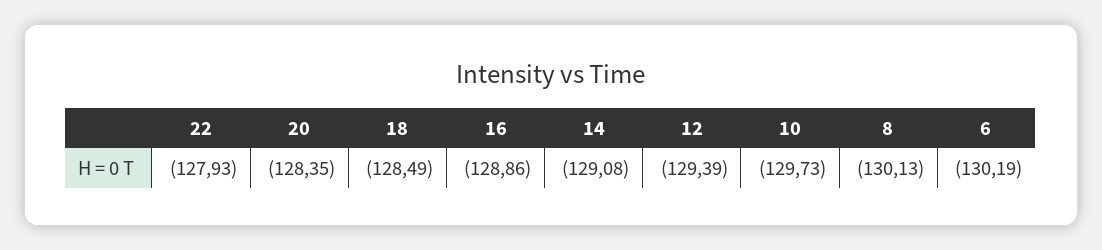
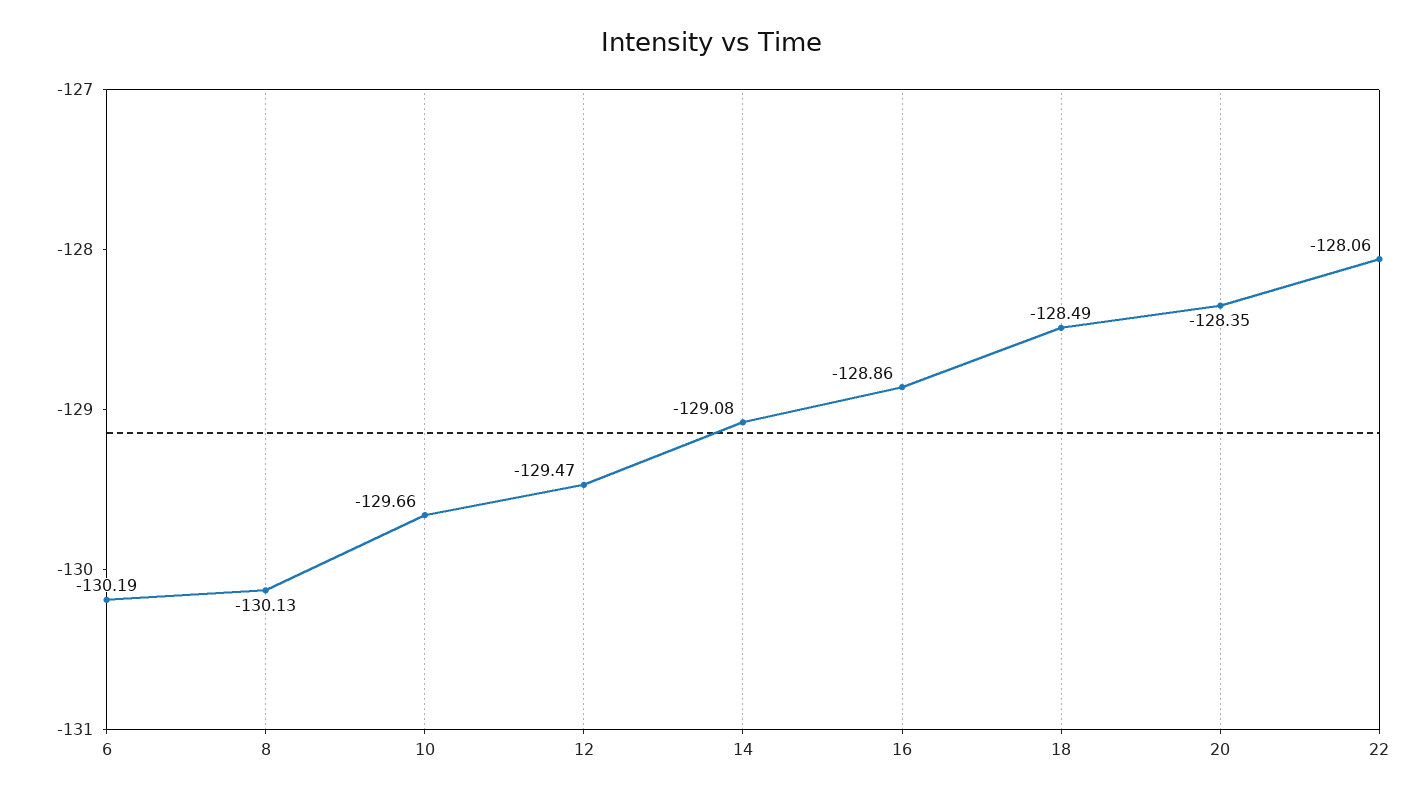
22: -127.93 -> -128.06
12: -129.39 -> -129.47
10: -129.73 -> -129.66

